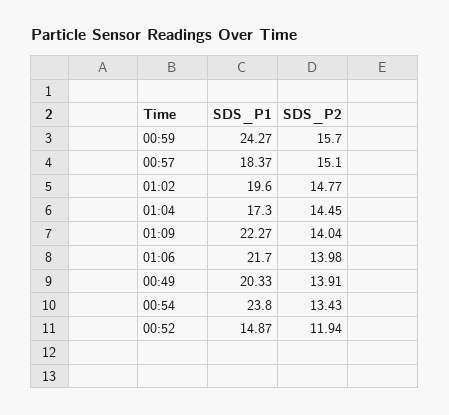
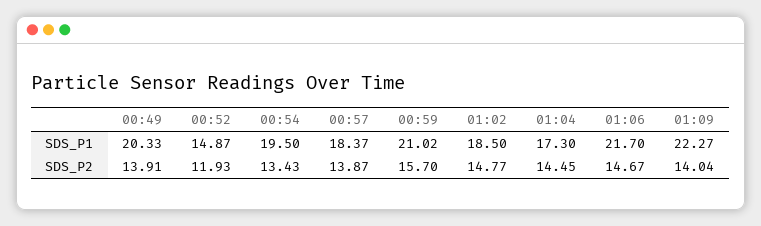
SDS_P1, 00:59: 24.27 -> 21.02
SDS_P2, 00:57: 15.1 -> 13.87
SDS_P1, 01:02: 19.6 -> 18.5
SDS_P2, 01:06: 13.98 -> 14.67
SDS_P1, 00:54: 23.8 -> 19.5
SDS_P2, 00:52: 11.94 -> 11.93

